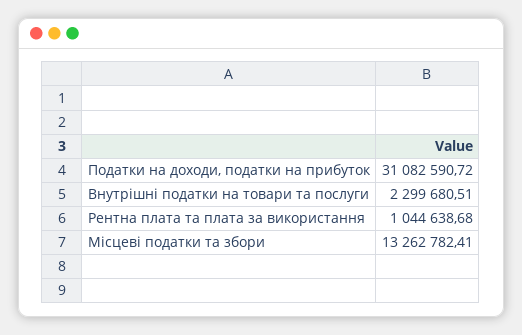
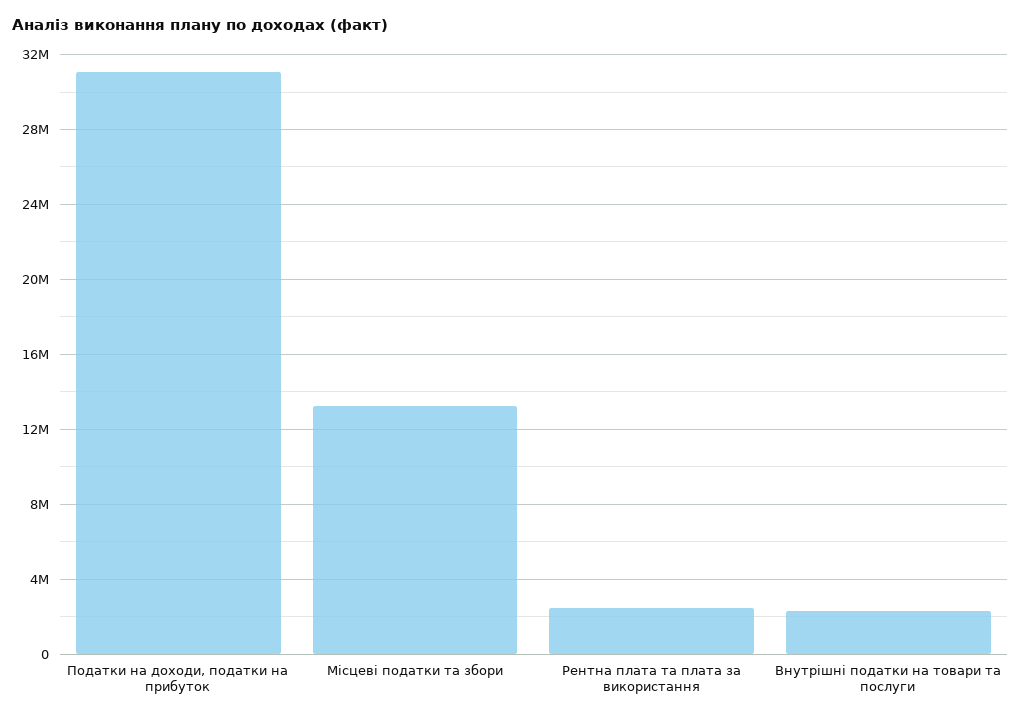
Рентна плата та плата за використання: 1044638.68 -> 2500000

